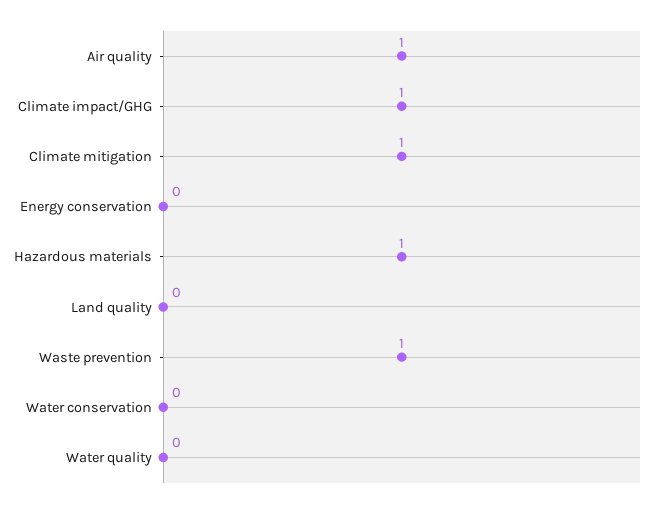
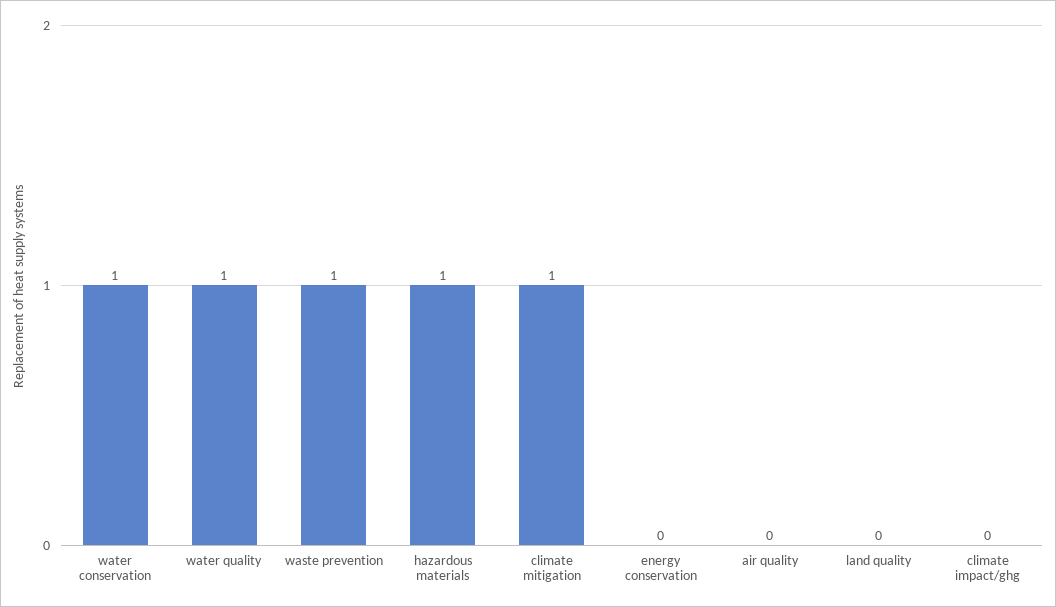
Air quality: 1 -> 0
Climate impact/GHG: 1 -> 0
Water conservation: 0 -> 1
Water quality: 0 -> 1

